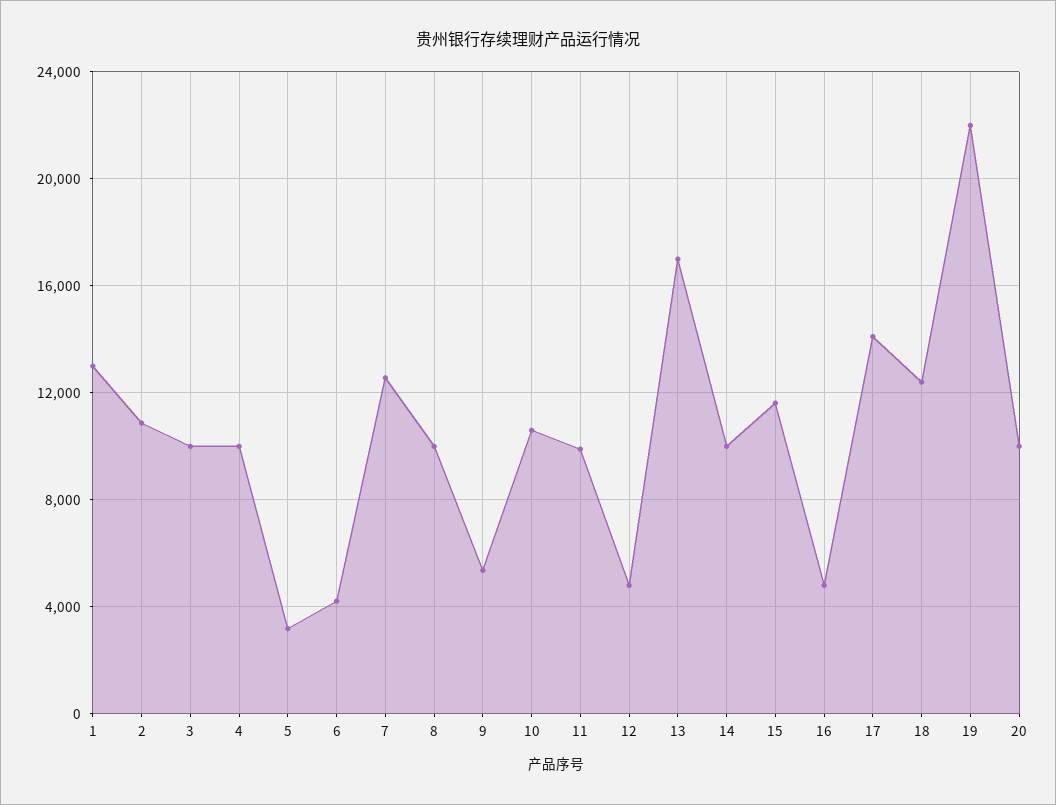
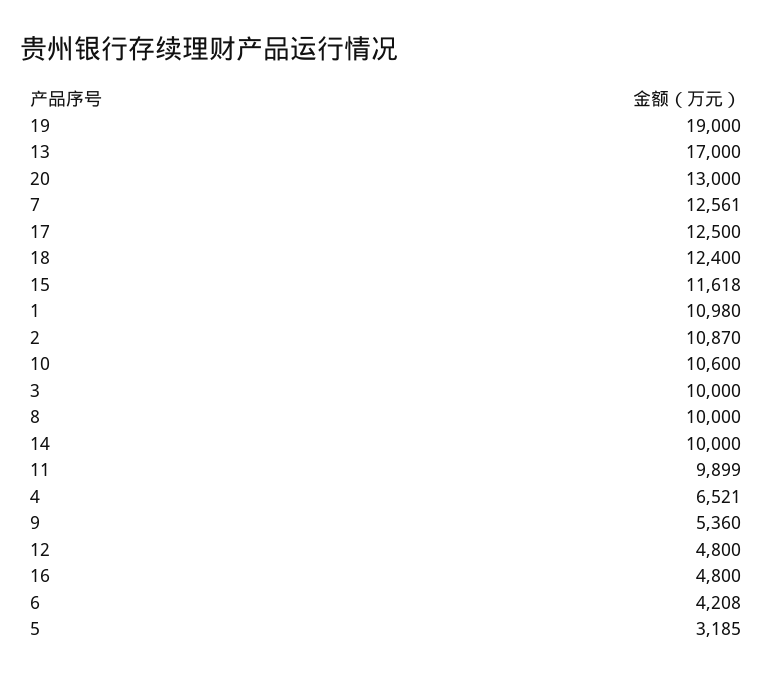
1: 13000 -> 10980
4: 10000 -> 6521
17: 14000 -> 12500
19: 22000 -> 19000
20: 10000 -> 13000

